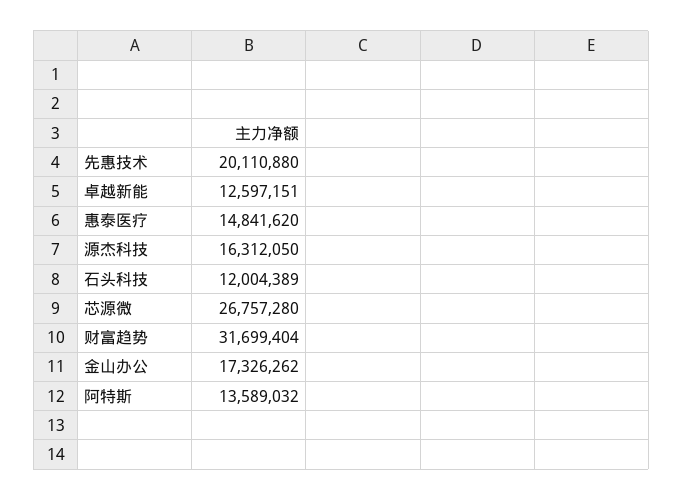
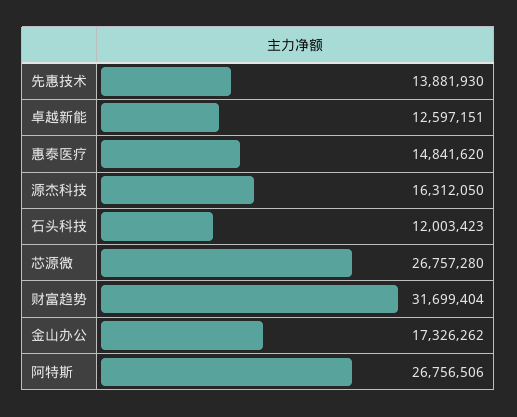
先惠技术: 20110880 -> 13881930
石头科技: 12004389 -> 12003423
阿特斯: 13589032 -> 26756506

